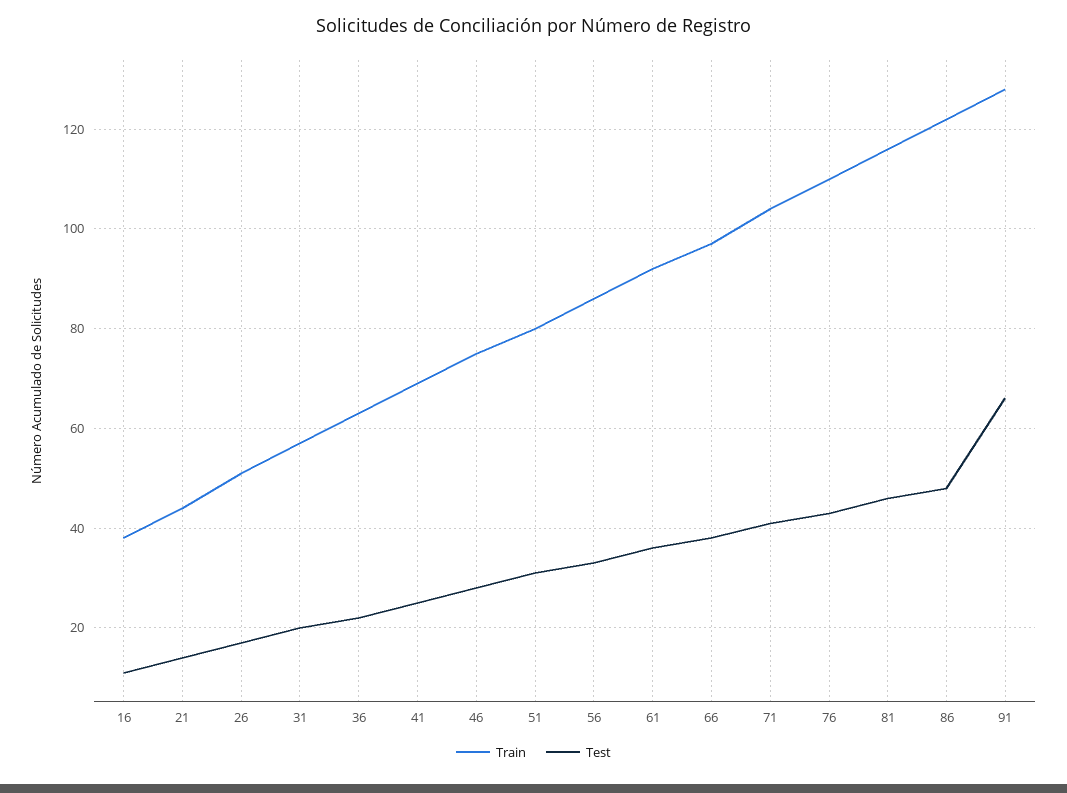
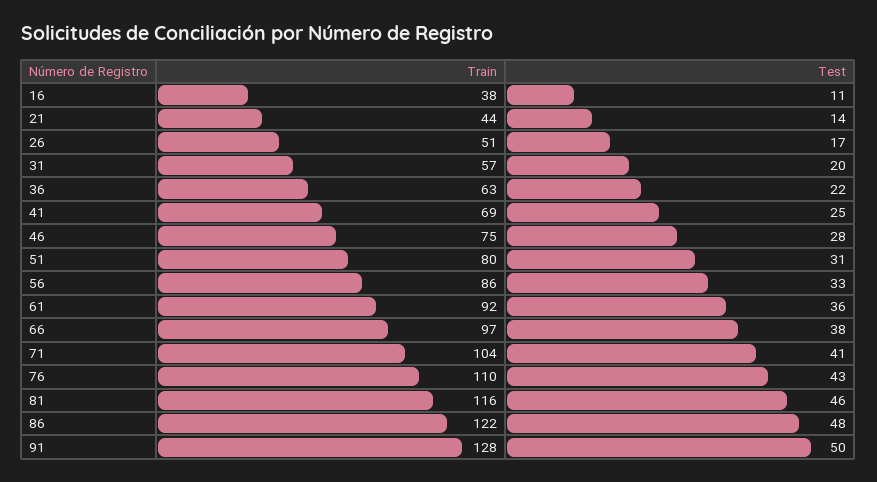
Test, 91: 65 -> 50

